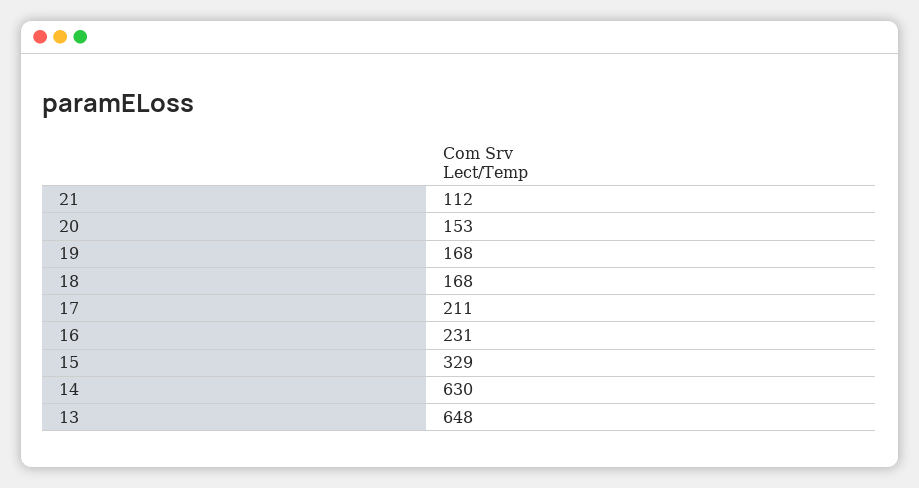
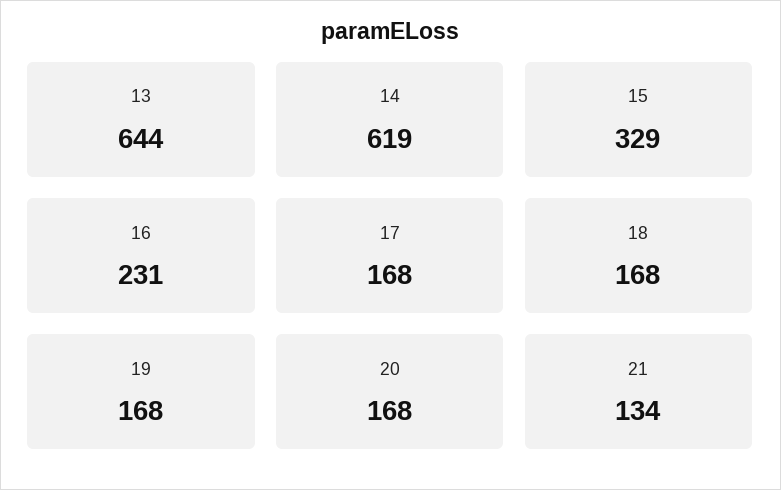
21: 112 -> 134
20: 153 -> 168
17: 211 -> 168
14: 630 -> 619
13: 648 -> 644

